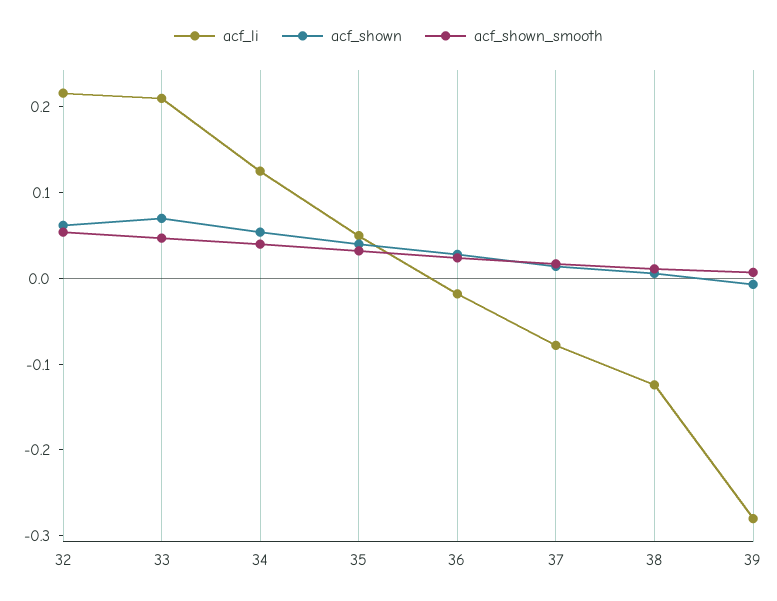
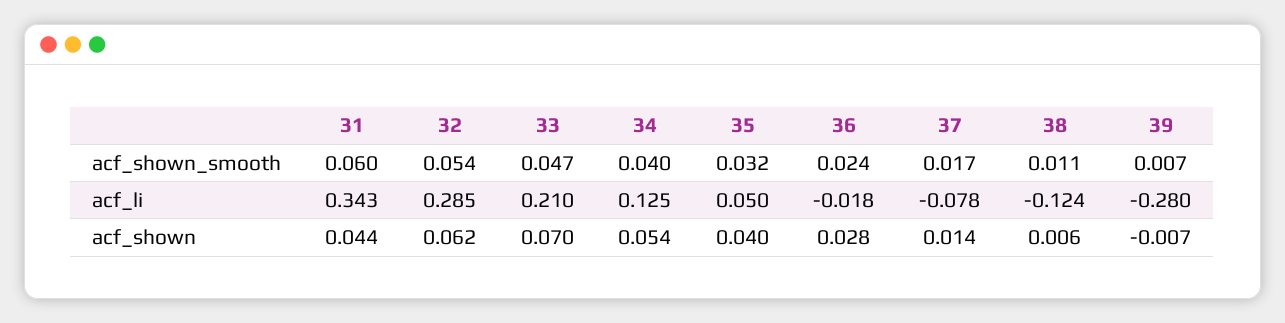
acf_li, 32: 0.22 -> 0.285
acf_shown_smooth, 31: none -> 0.06
acf_li, 31: none -> 0.343
acf_shown, 31: none -> 0.044

